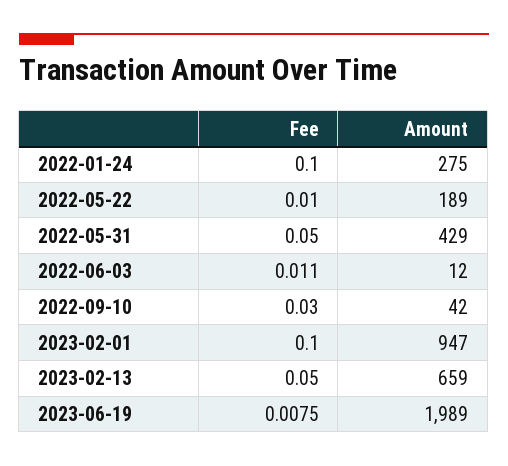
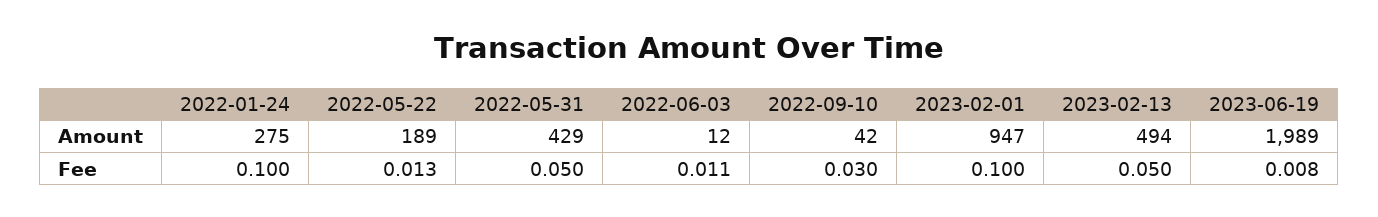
Fee, 2022-05-22: 0.01 -> 0.013
Amount, 2023-02-13: 659 -> 494

